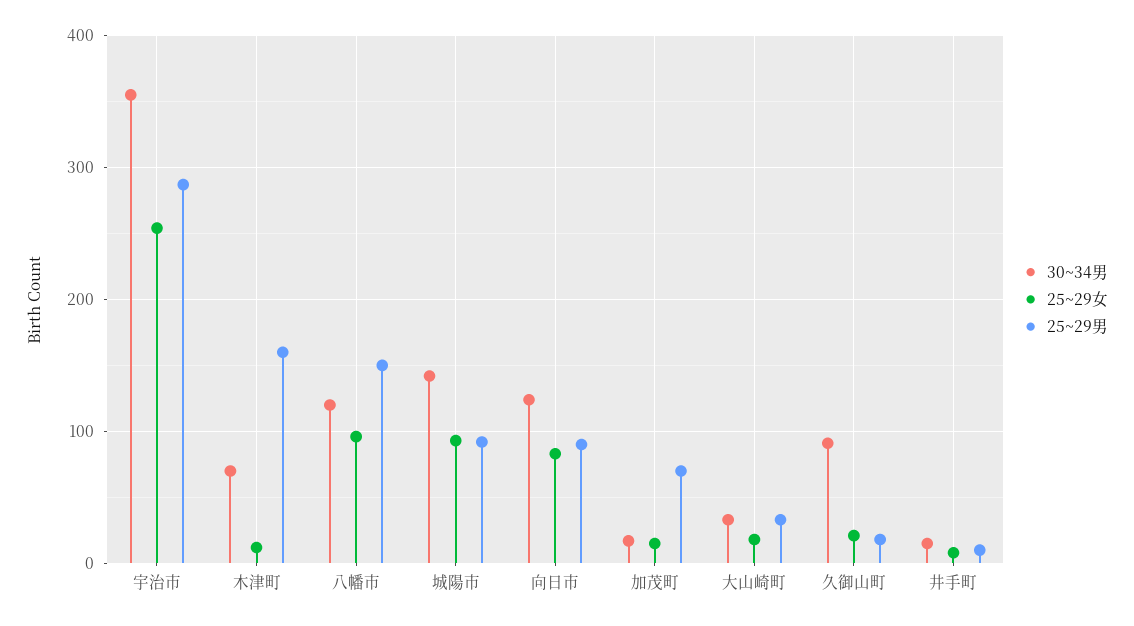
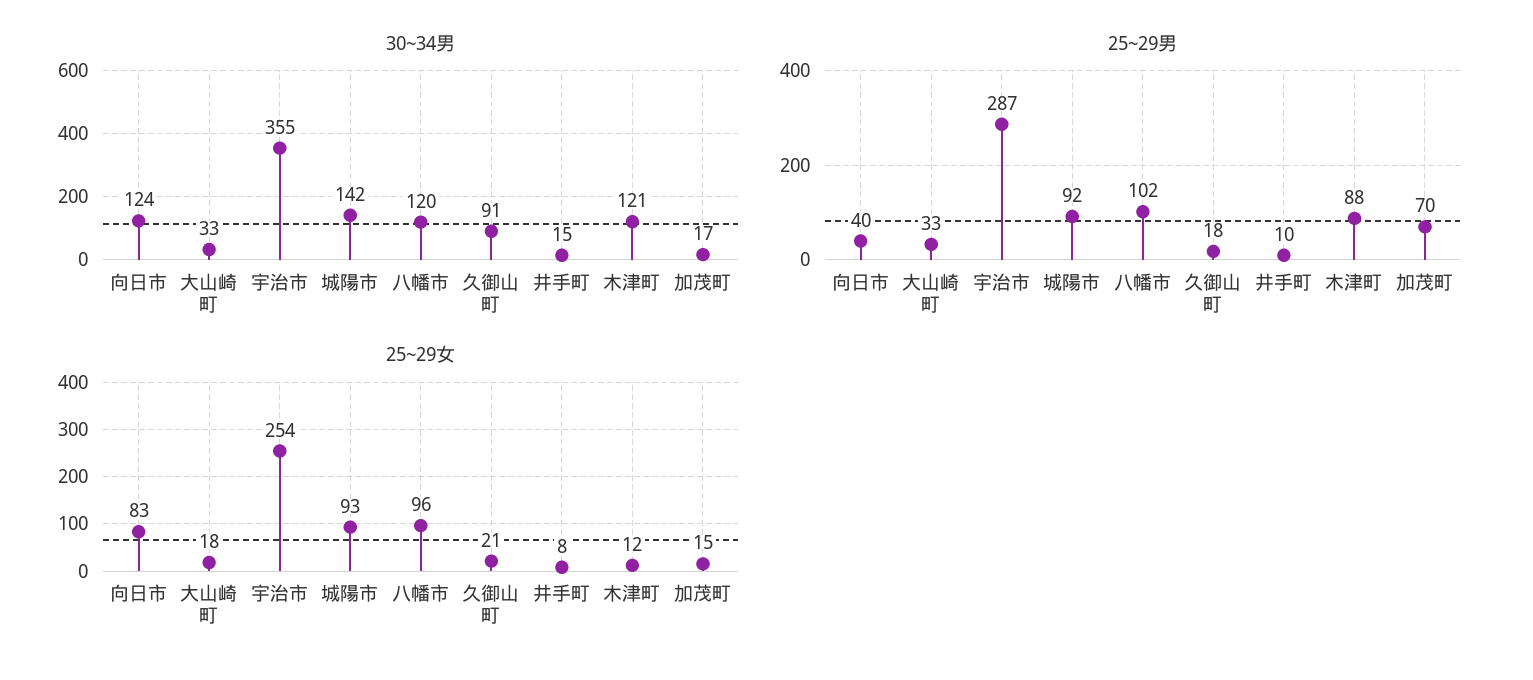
30~34男, 木津町: 70 -> 121
25~29男, 木津町: 160 -> 88
25~29男, 八幡市: 150 -> 102
25~29男, 向日市: 90 -> 40

